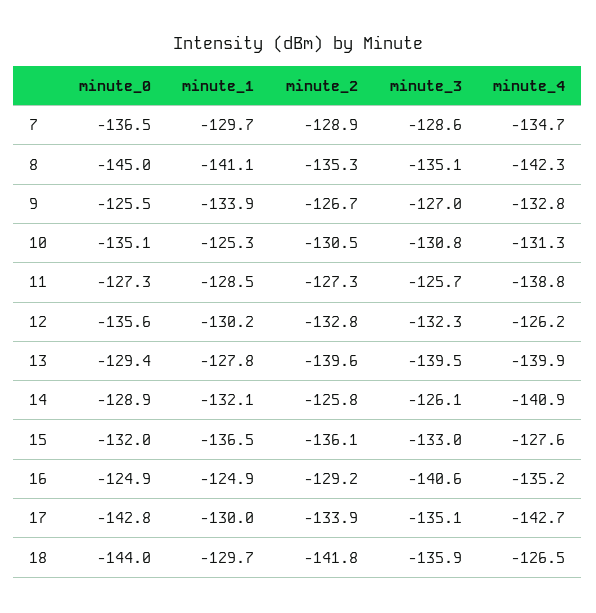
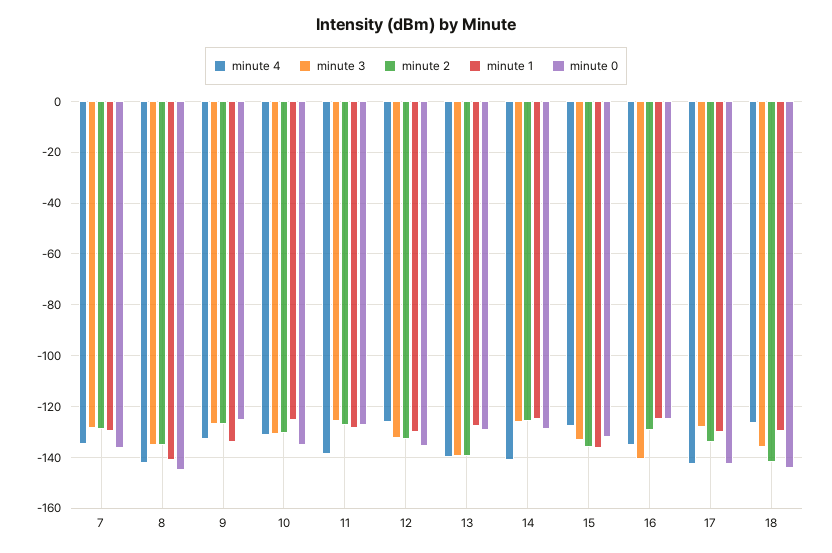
minute_1, 14: -132.1 -> -125
minute_3, 17: -135.1 -> -127.5

